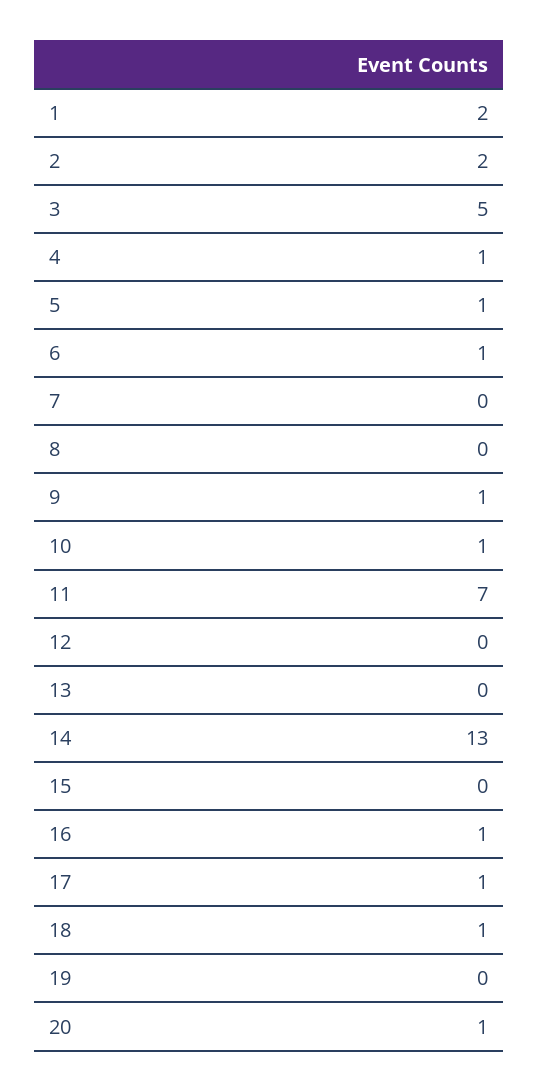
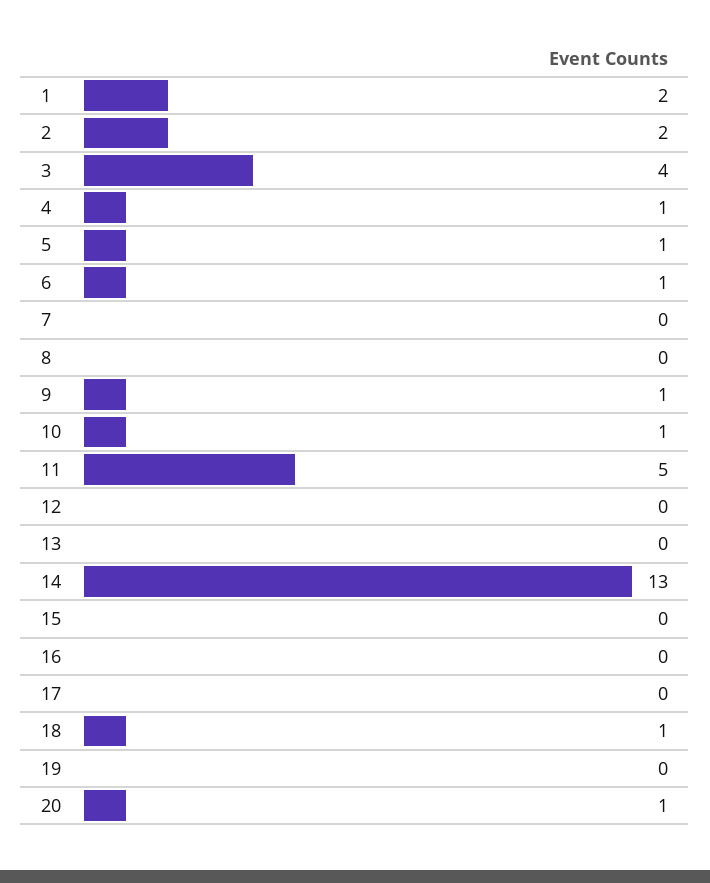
3: 5 -> 4
11: 7 -> 5
16: 1 -> 0
17: 1 -> 0

